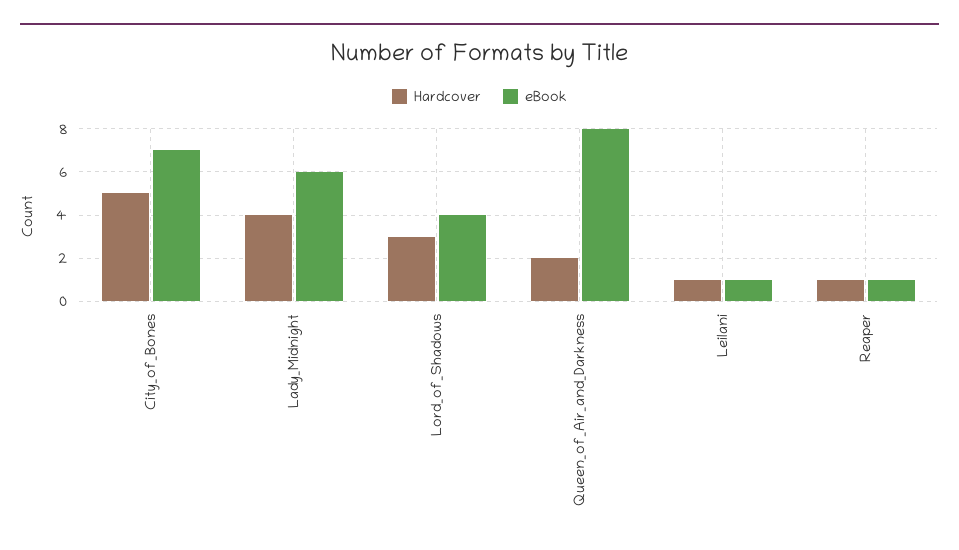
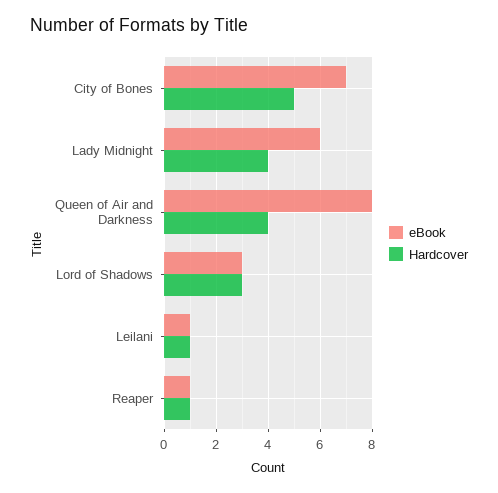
eBook, Lord_of_Shadows: 4 -> 3
Hardcover, Queen_of_Air_and_Darkness: 2 -> 4

